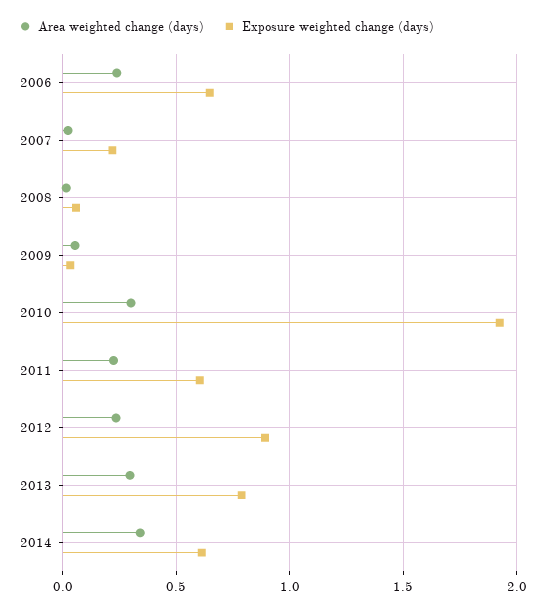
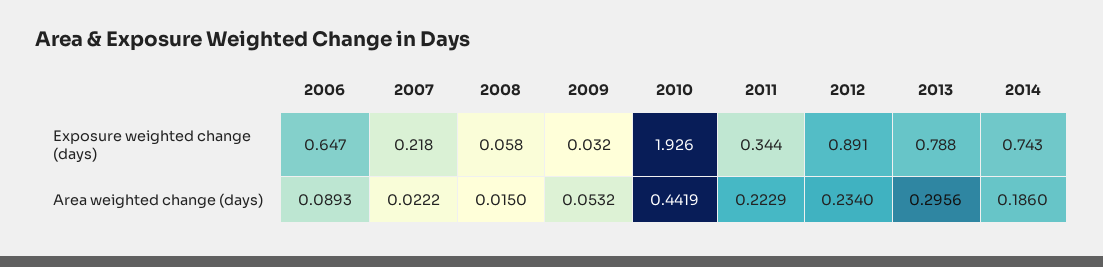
Area weighted change (days), 2006: 0.25 -> 0.0893
Area weighted change (days), 2010: 0.3 -> 0.4419
Exposure weighted change (days), 2011: 0.6 -> 0.344
Area weighted change (days), 2014: 0.35 -> 0.186
Exposure weighted change (days), 2014: 0.6 -> 0.743

